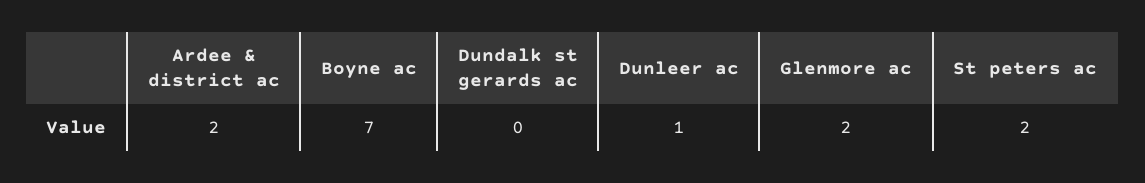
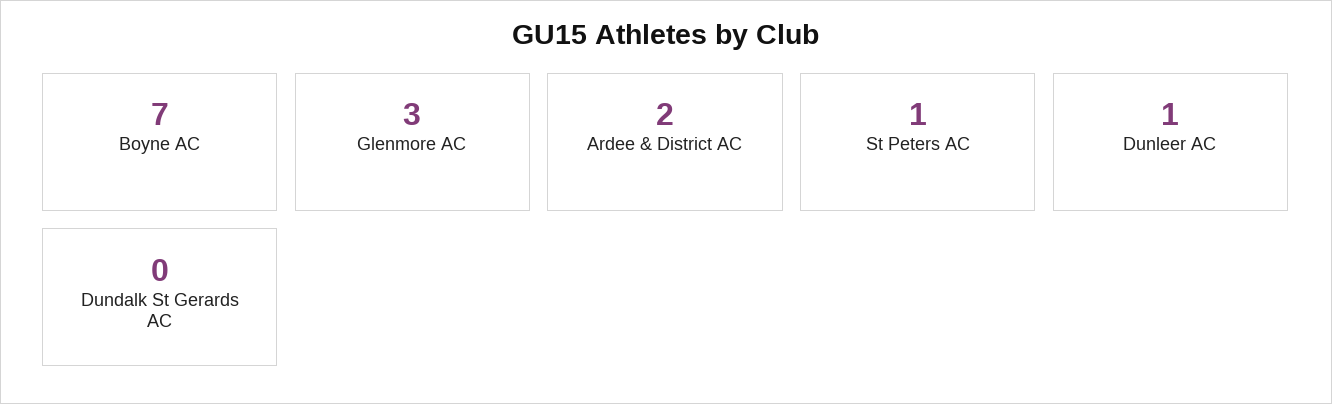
Glenmore ac: 2 -> 3
St peters ac: 2 -> 1

